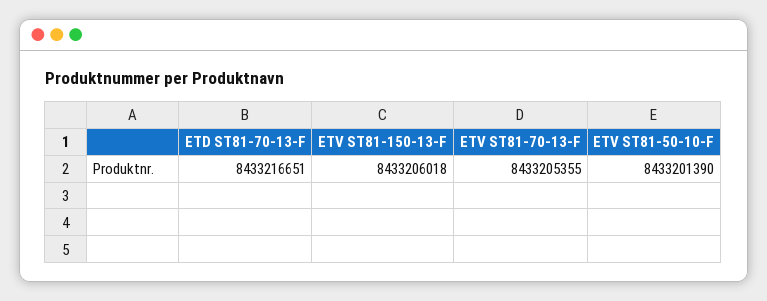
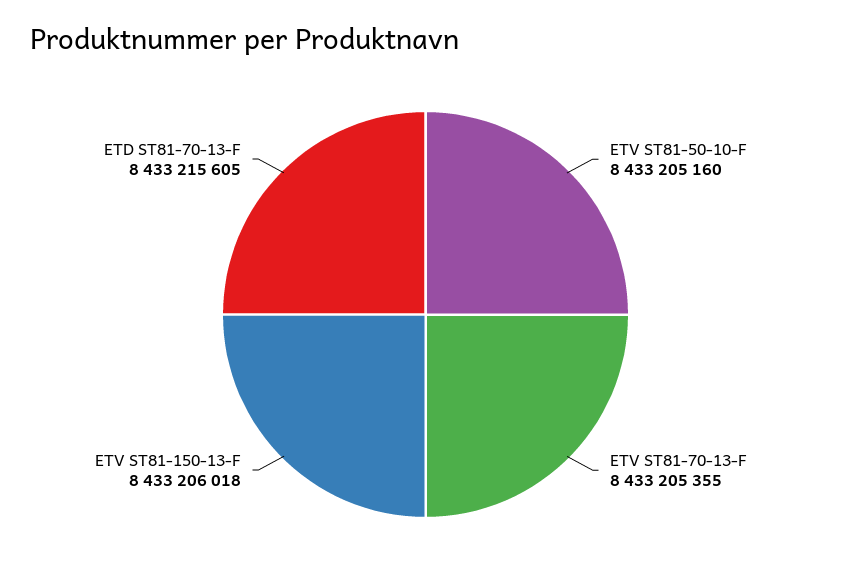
ETD ST81-70-13-F: 8433216651 -> 8433215605
ETV ST81-50-10-F: 8433201390 -> 8433205160

